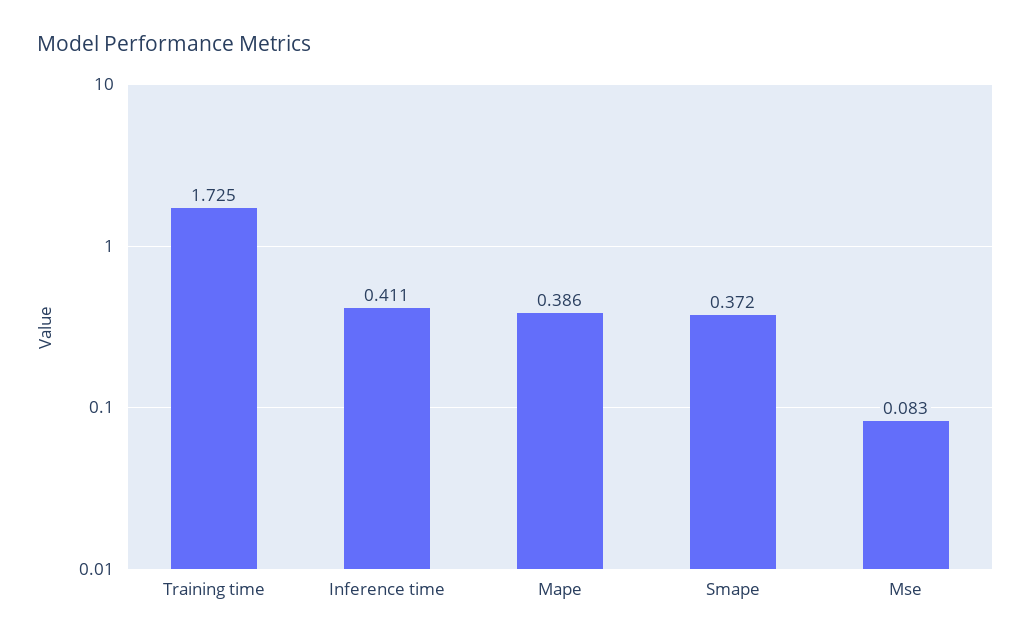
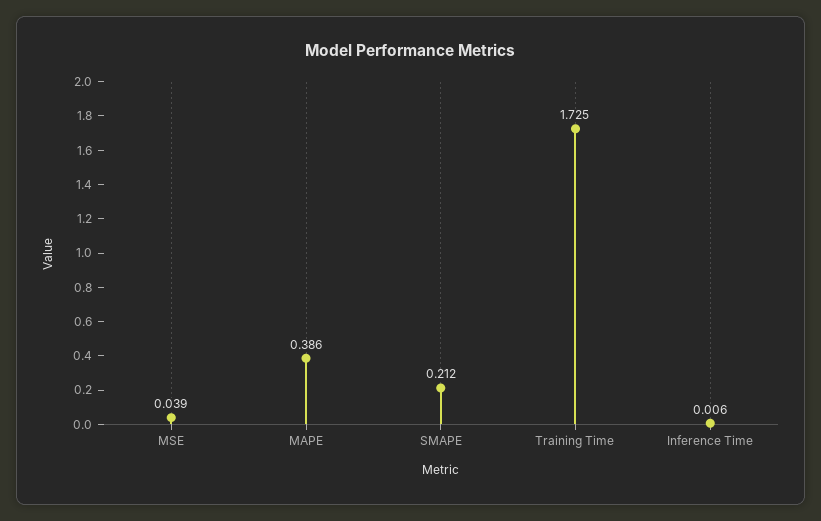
Inference time: 0.411 -> 0.006
Smape: 0.372 -> 0.212
Mse: 0.083 -> 0.039

